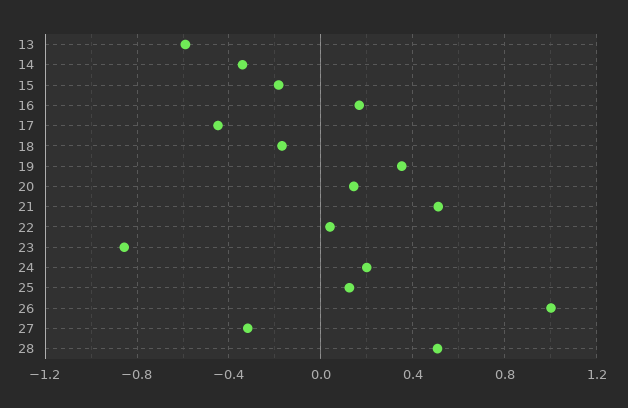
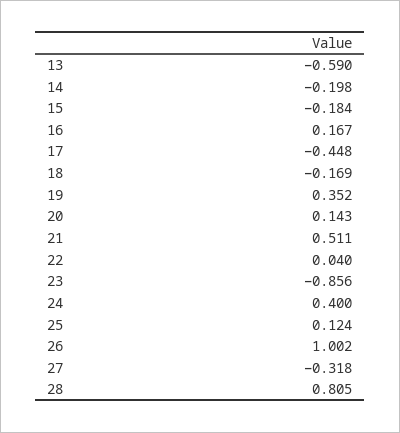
14: -0.35 -> -0.198
24: 0.2 -> 0.4
28: 0.5 -> 0.805

